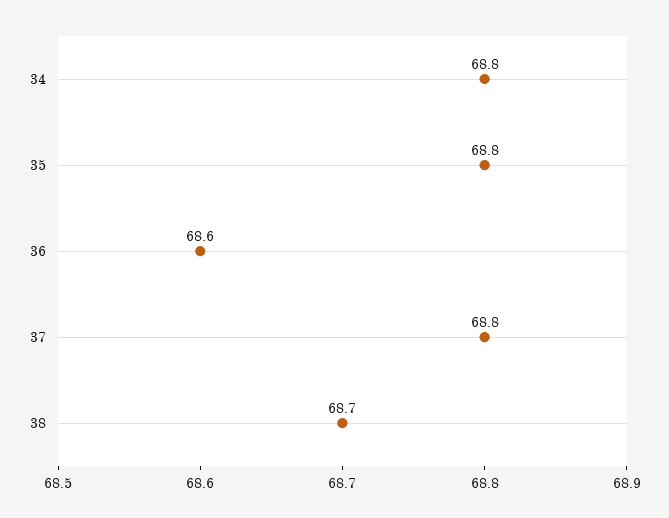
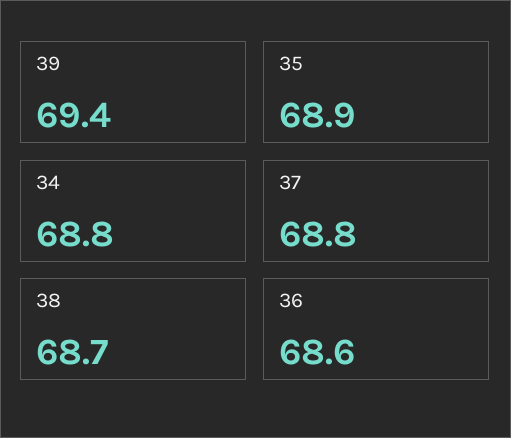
35: 68.8 -> 68.9
39: none -> 69.4

